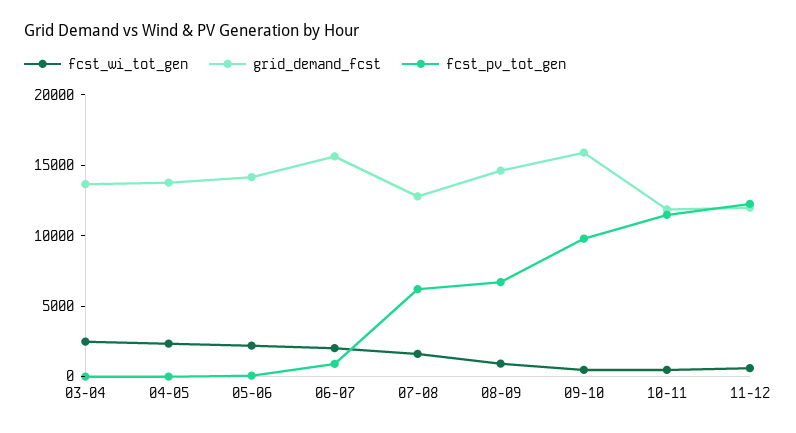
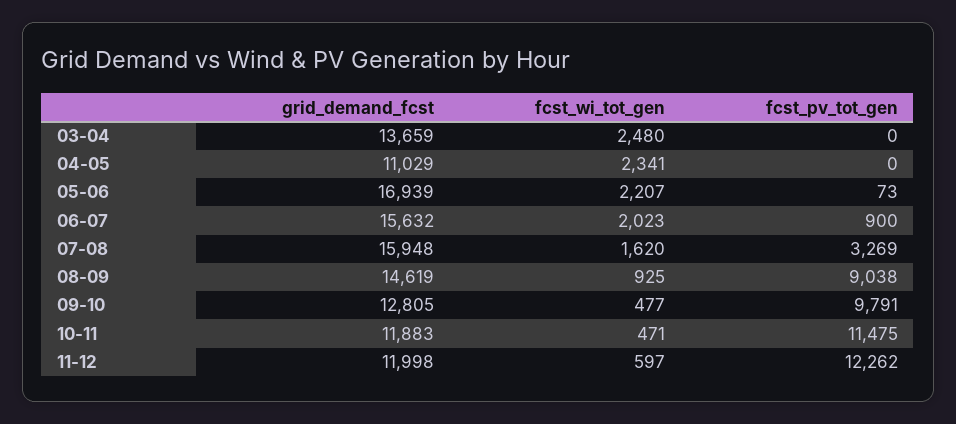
grid_demand_fcst, 04-05: 14000 -> 11029
grid_demand_fcst, 05-06: 14000 -> 16939
grid_demand_fcst, 07-08: 13000 -> 15948
fcst_pv_tot_gen, 07-08: 6000 -> 3269
fcst_pv_tot_gen, 08-09: 7000 -> 9038
grid_demand_fcst, 09-10: 16000 -> 12805

